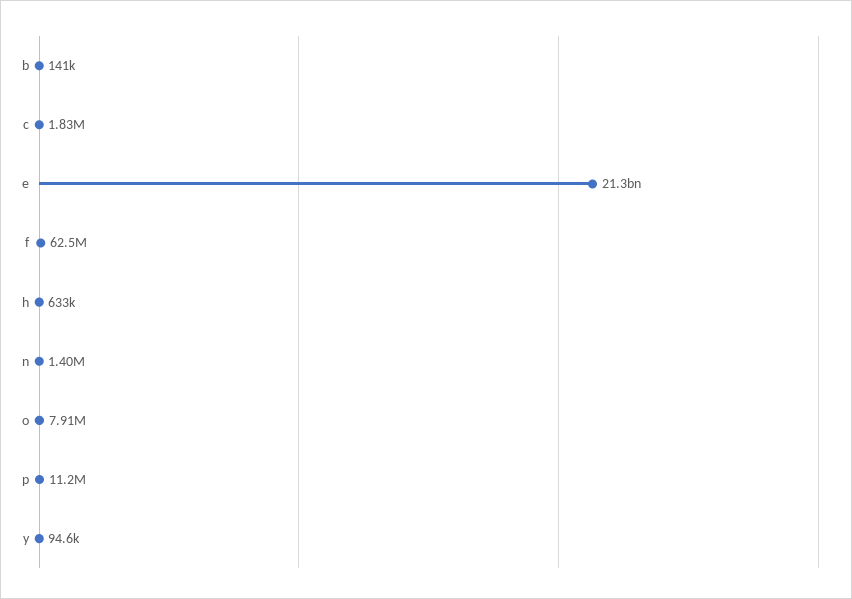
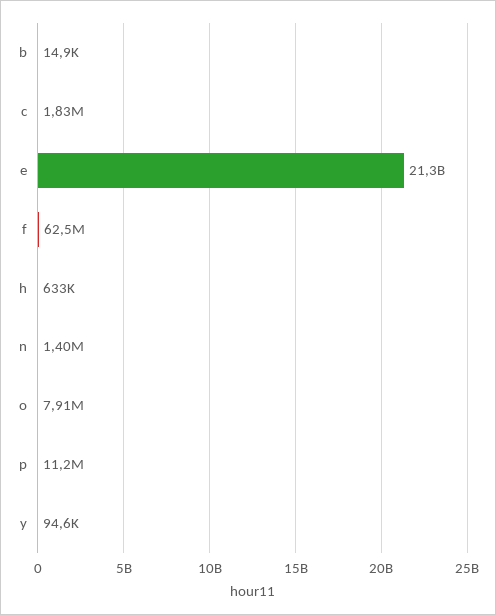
b: 141000 -> 14900

